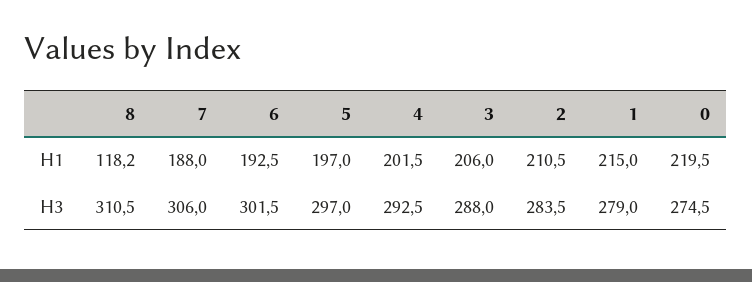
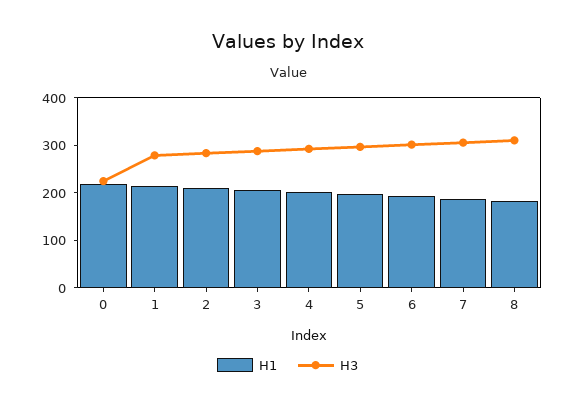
H1, 8: 118.2 -> 180
H3, 0: 274.5 -> 220

